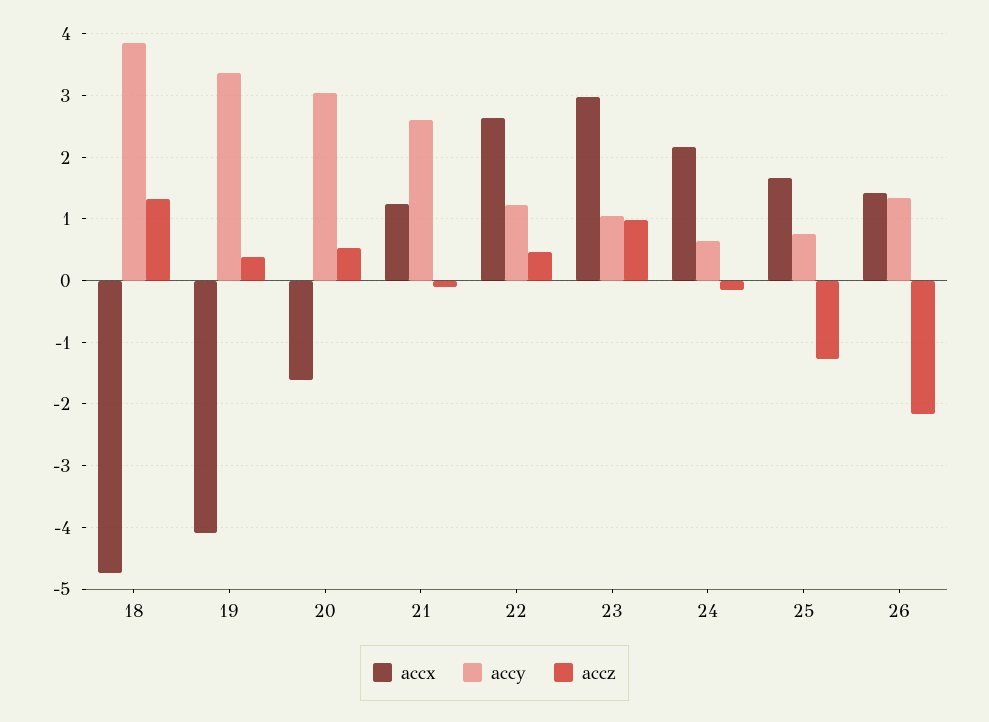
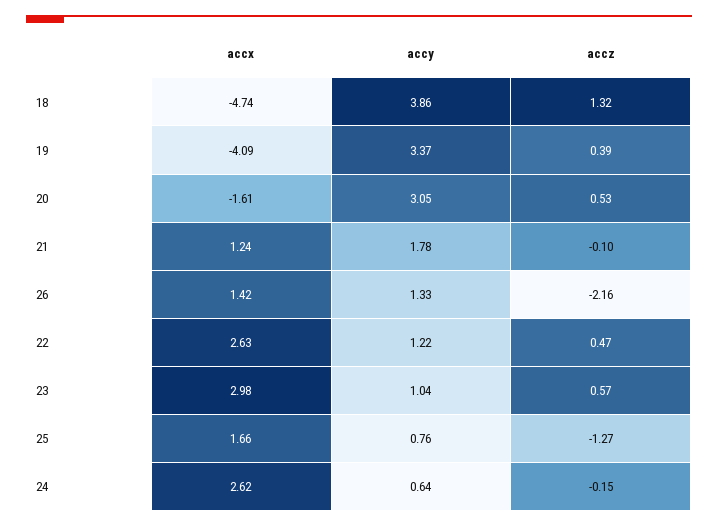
accy, 21: 2.6 -> 1.78
accz, 23: 1 -> 0.57
accx, 24: 2.2 -> 2.62

